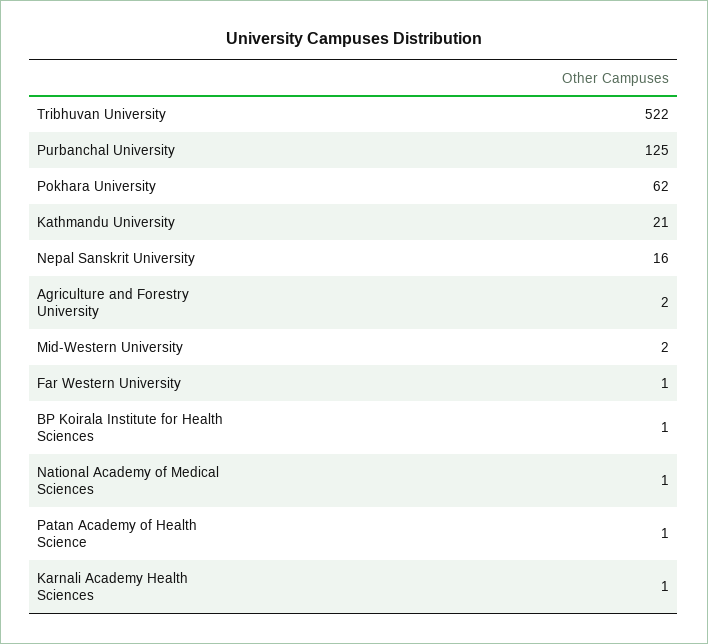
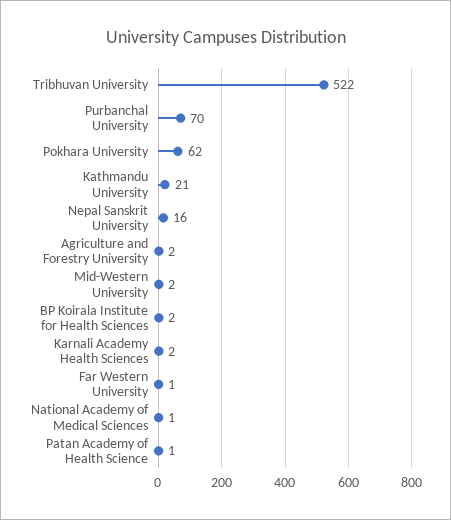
Purbanchal University: 125 -> 70
BP Koirala Institute for Health Sciences: 1 -> 2
Karnali Academy Health Sciences: 1 -> 2

